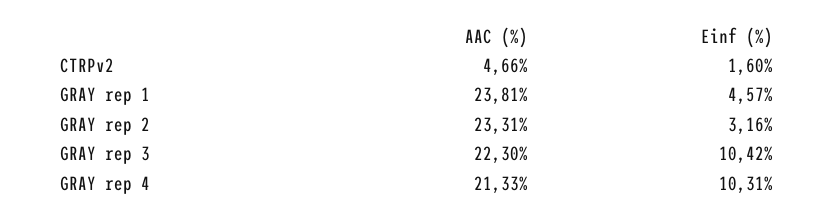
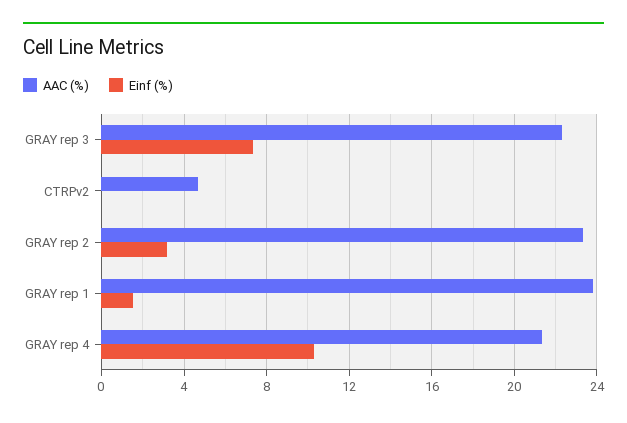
Einf (%), CTRPv2: 1.6 -> 0
Einf (%), GRAY rep 1: 4.57 -> 1.5
Einf (%), GRAY rep 3: 10.42 -> 7.5

